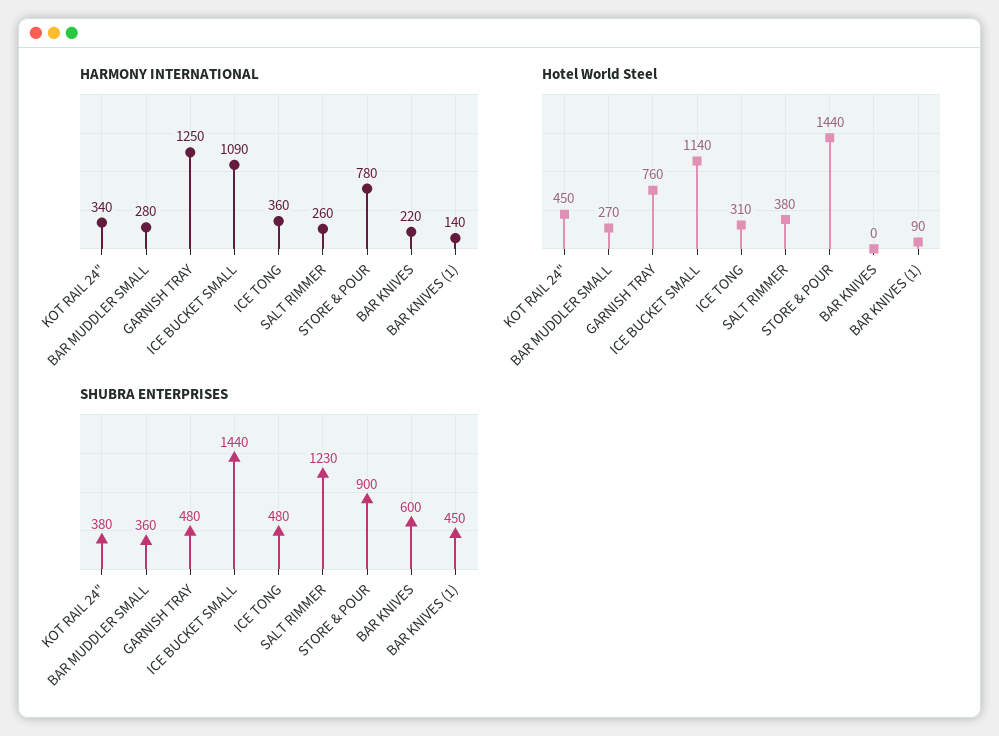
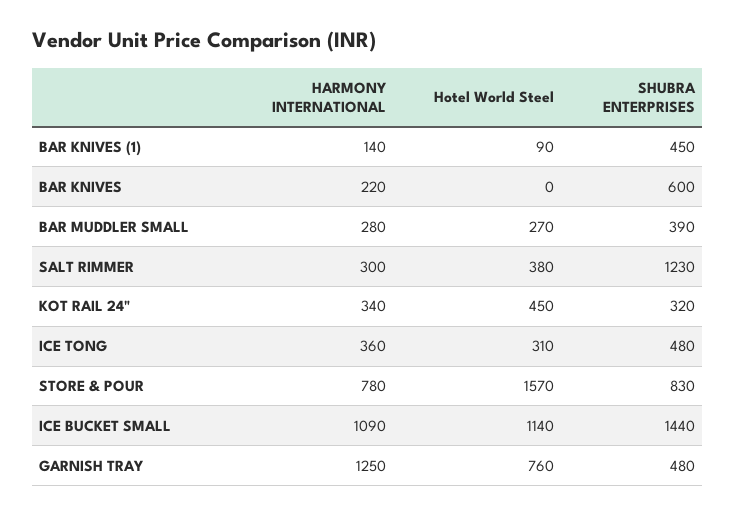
HARMONY INTERNATIONAL, SALT RIMMER: 260 -> 300
Hotel World Steel, STORE & POUR: 1440 -> 1570
SHUBRA ENTERPRISES, KOT RAIL 24": 380 -> 320
SHUBRA ENTERPRISES, BAR MUDDLER SMALL: 360 -> 390
SHUBRA ENTERPRISES, STORE & POUR: 900 -> 830

